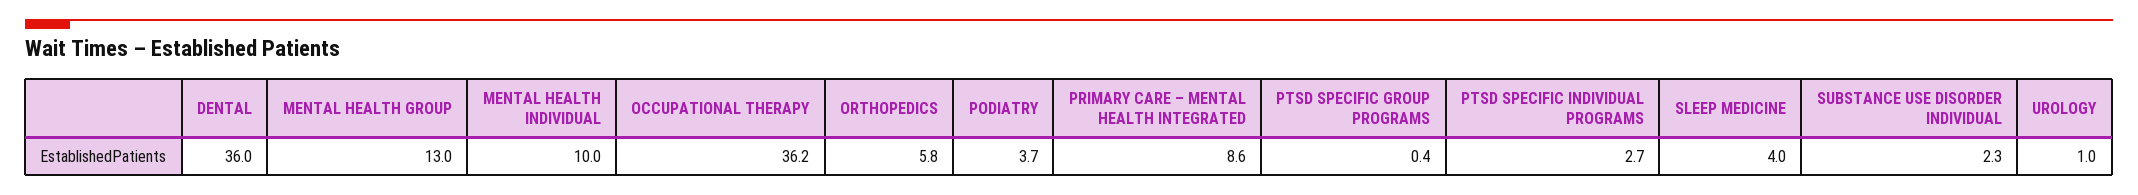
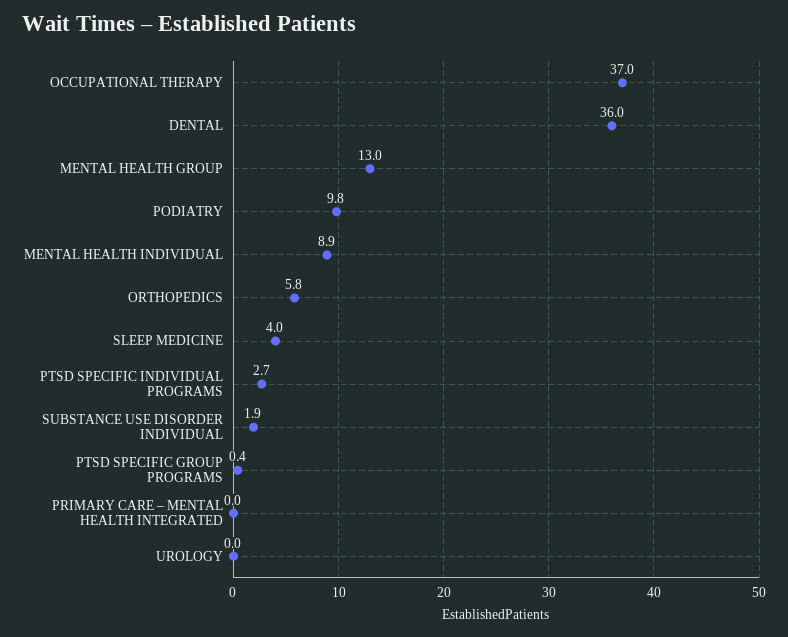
MENTAL HEALTH INDIVIDUAL: 10 -> 8.9
OCCUPATIONAL THERAPY: 36.2 -> 37
PODIATRY: 3.7 -> 9.8
PRIMARY CARE – MENTAL HEALTH INTEGRATED: 8.6 -> 0
SUBSTANCE USE DISORDER INDIVIDUAL: 2.3 -> 1.9
UROLOGY: 1 -> 0

